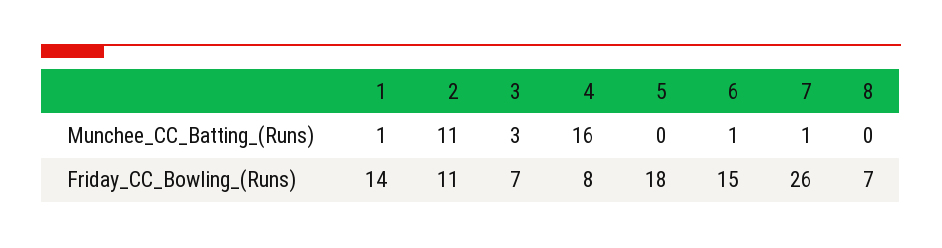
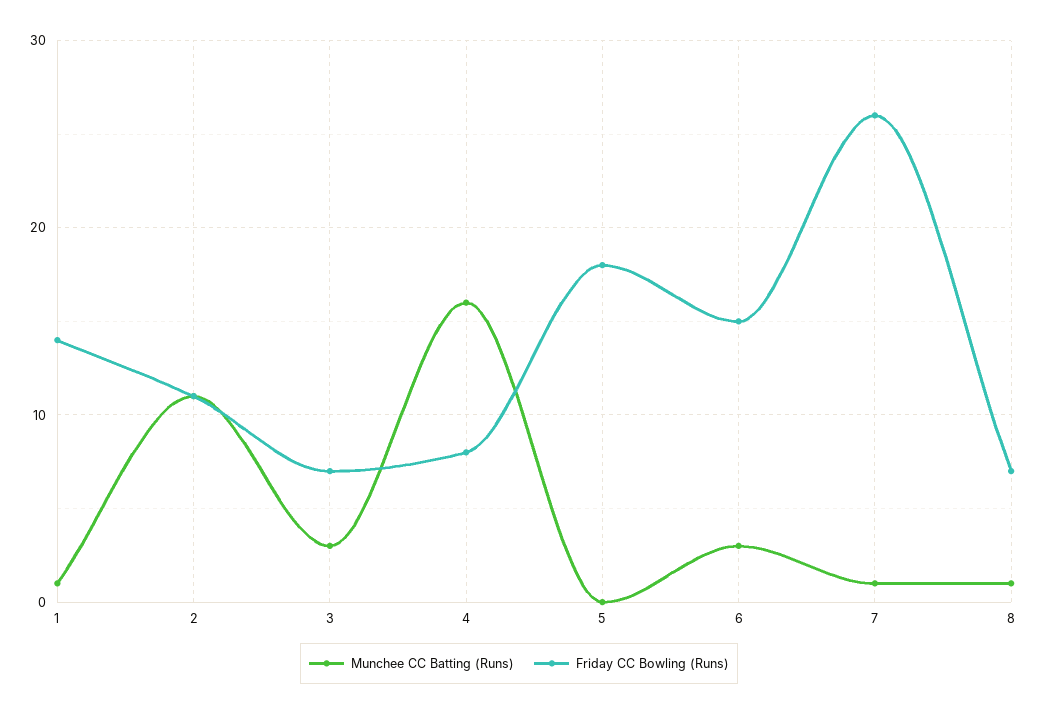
Munchee_CC_Batting_(Runs), 6: 1 -> 3
Munchee_CC_Batting_(Runs), 8: 0 -> 1

